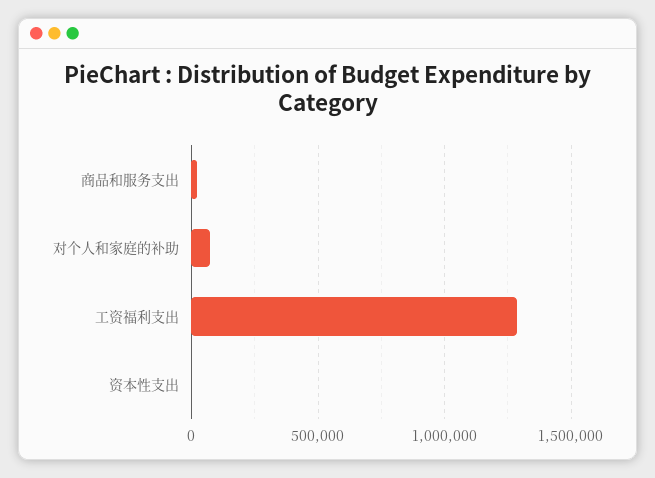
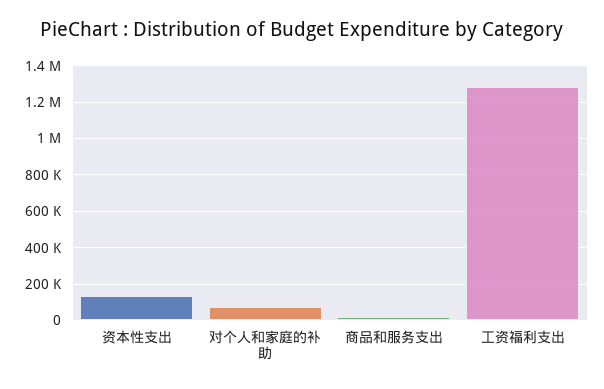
资本性支出: 0 -> 150000

